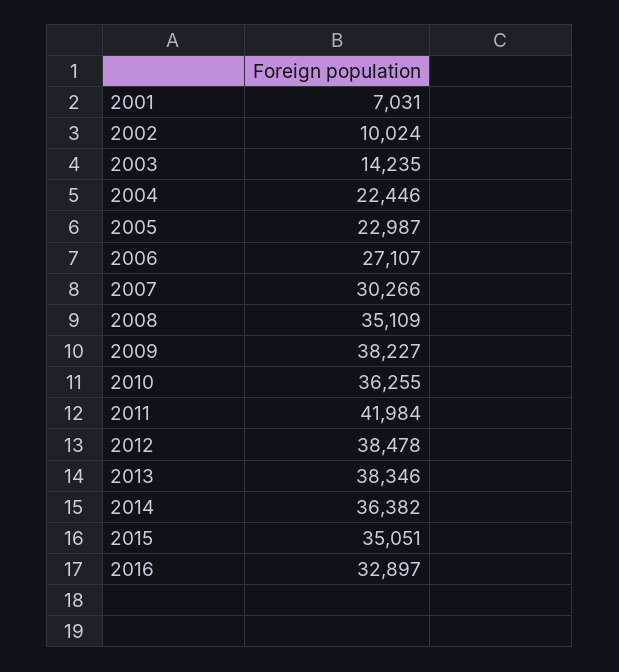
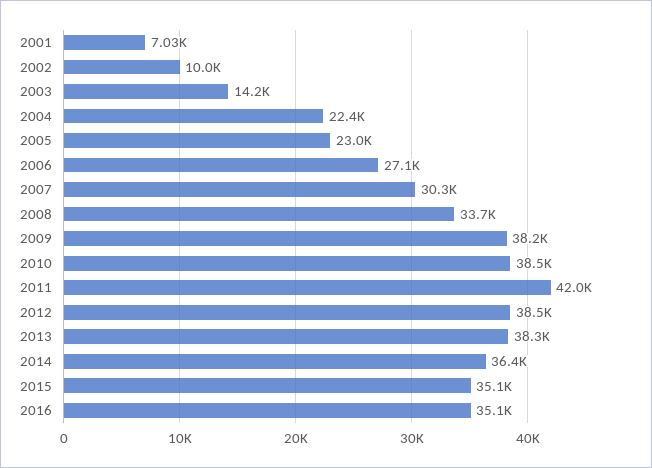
2008: 35109 -> 33700
2010: 36255 -> 38500
2016: 32897 -> 35100

